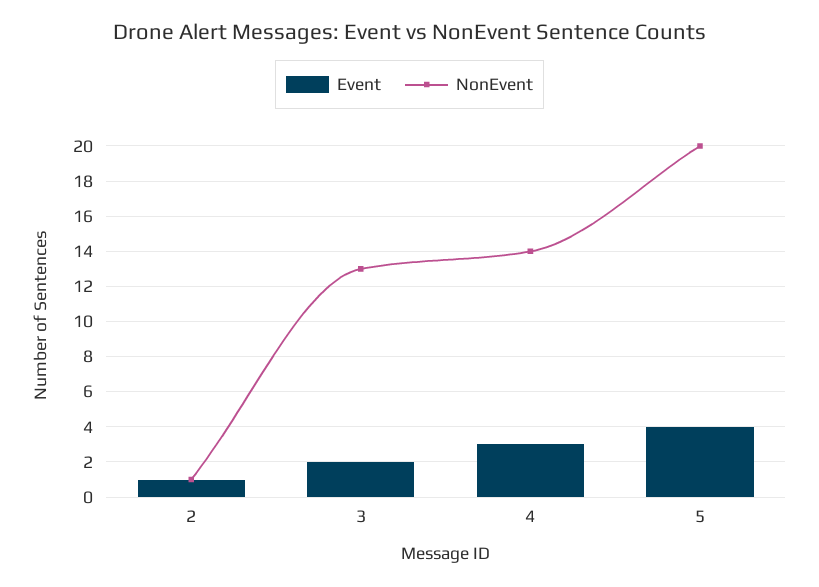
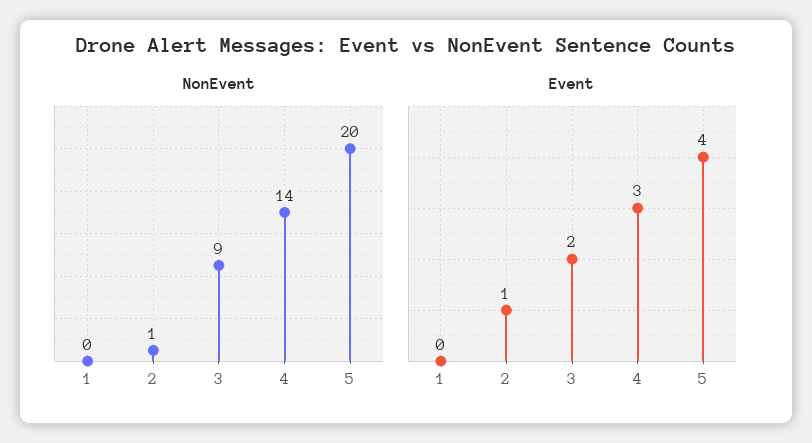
NonEvent, 3: 13 -> 9
NonEvent, 1: none -> 0
Event, 1: none -> 0

